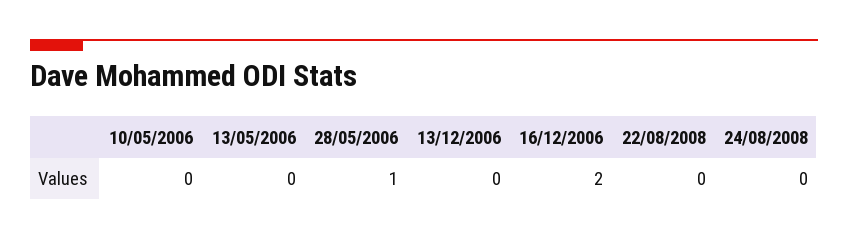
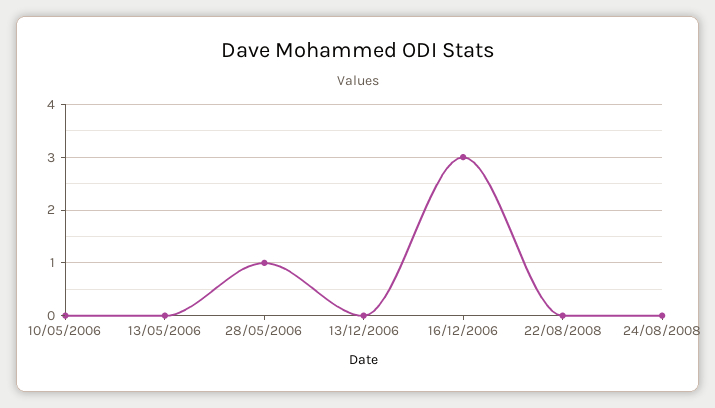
16/12/2006: 2 -> 3

